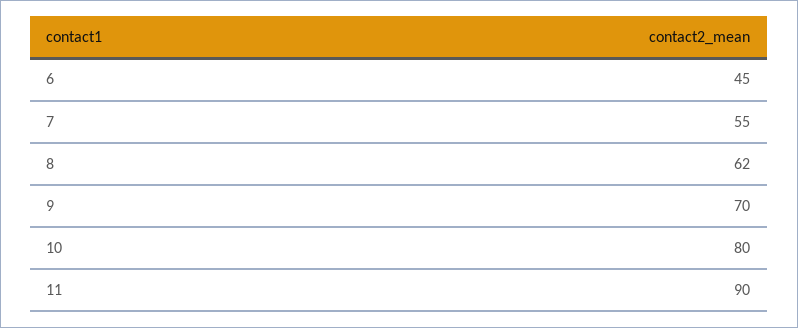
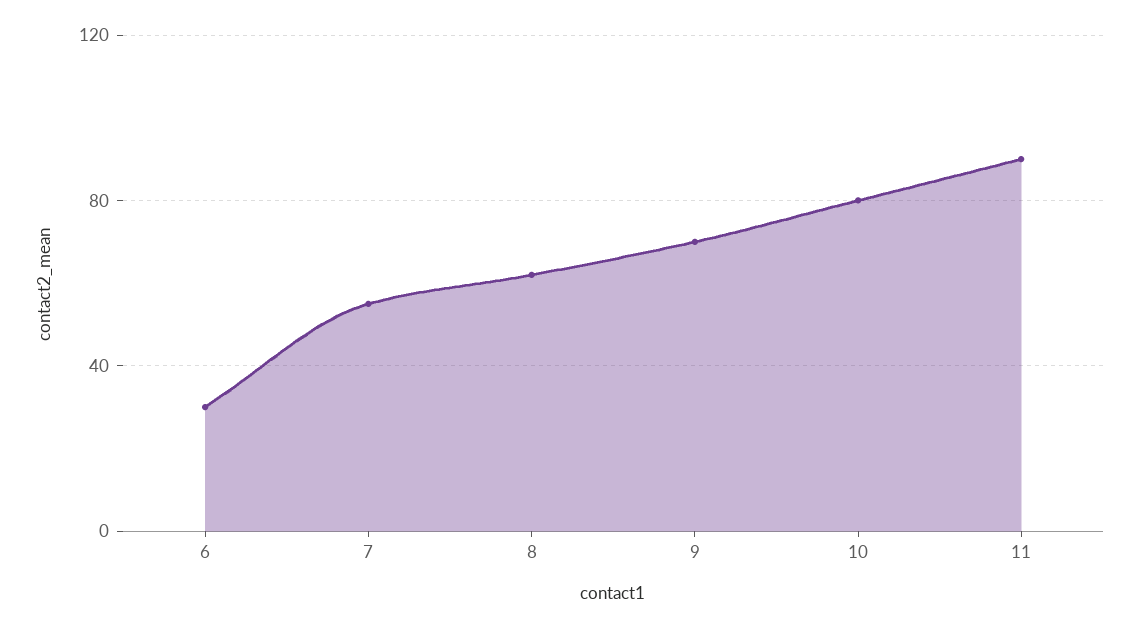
6: 45 -> 30

